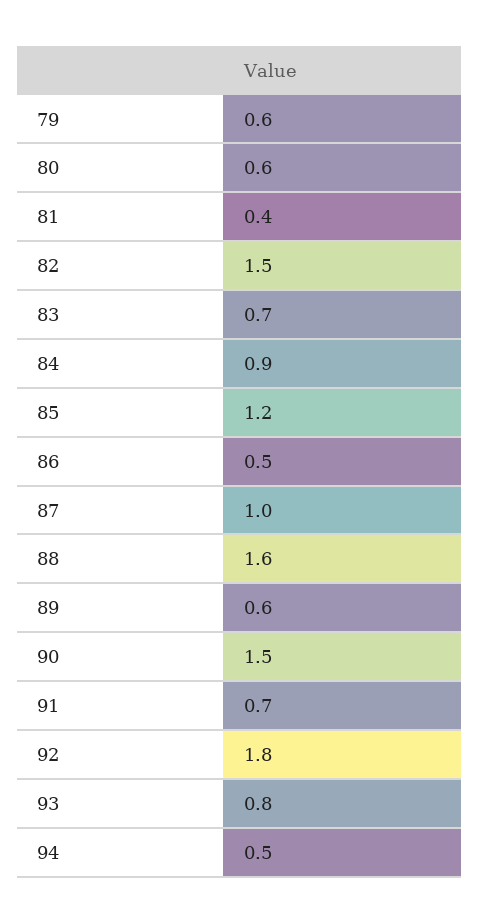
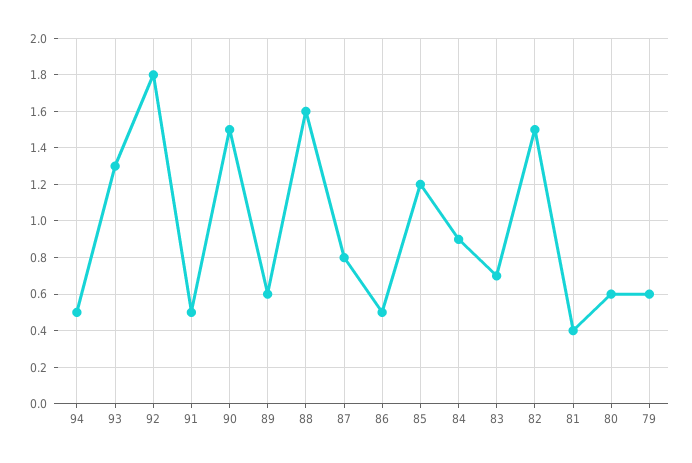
87: 1 -> 0.8
91: 0.7 -> 0.5
93: 0.8 -> 1.3

